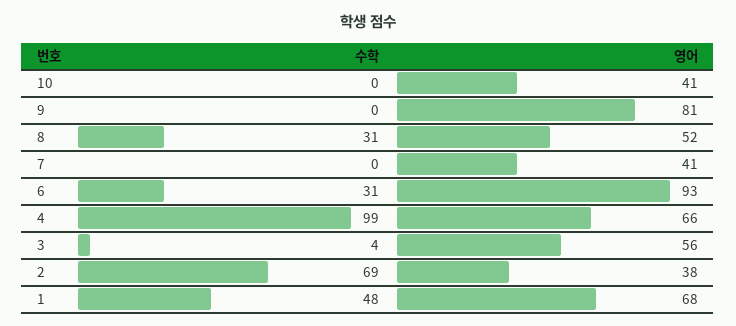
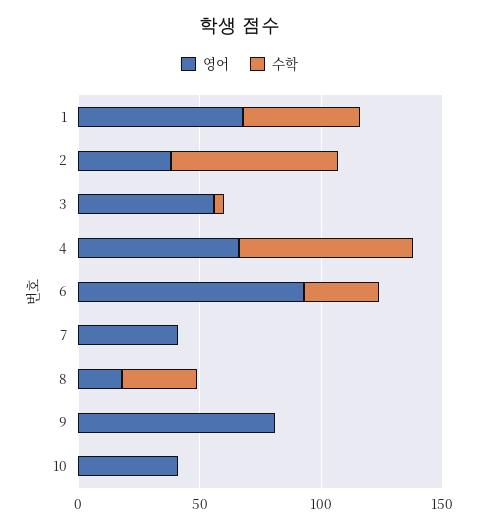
영어, 8: 52 -> 20
수학, 4: 99 -> 70

